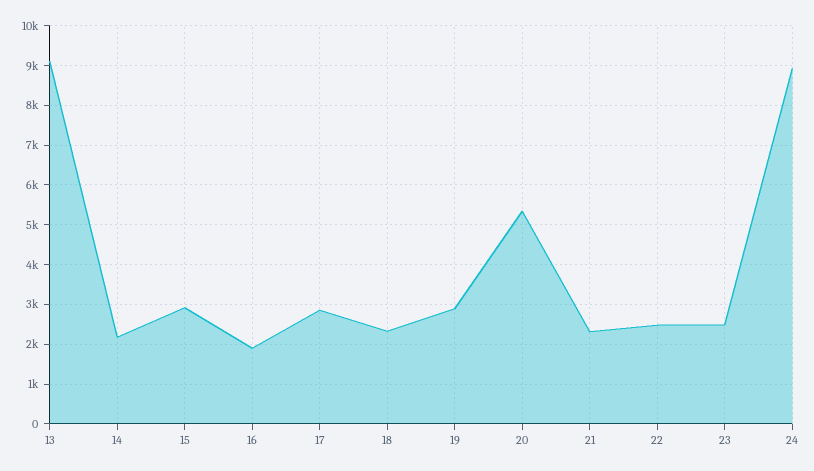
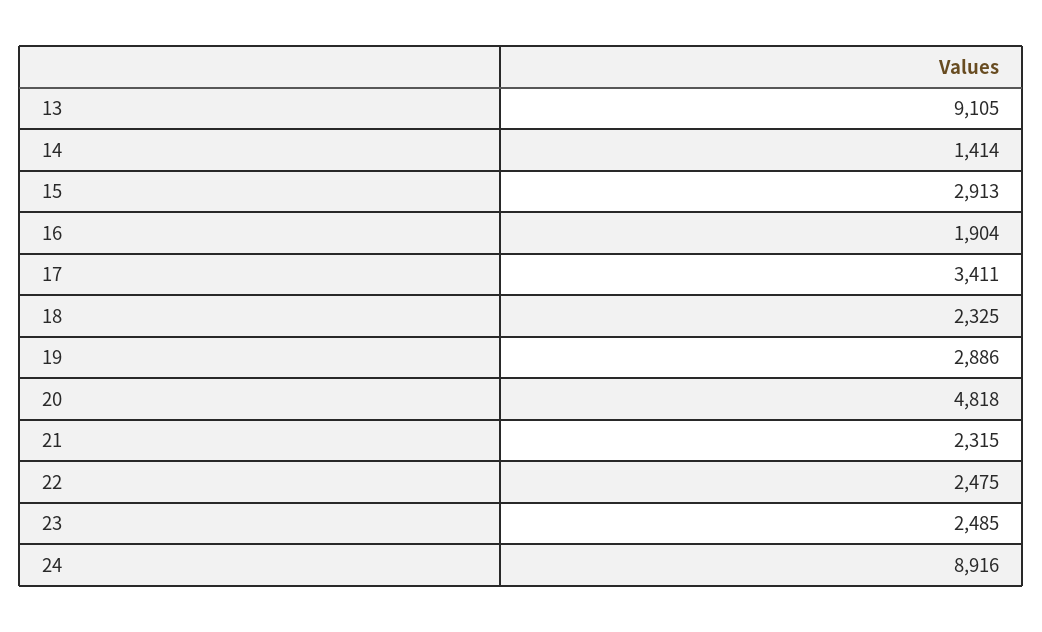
14: 2200 -> 1414
17: 2800 -> 3411
20: 5400 -> 4818

